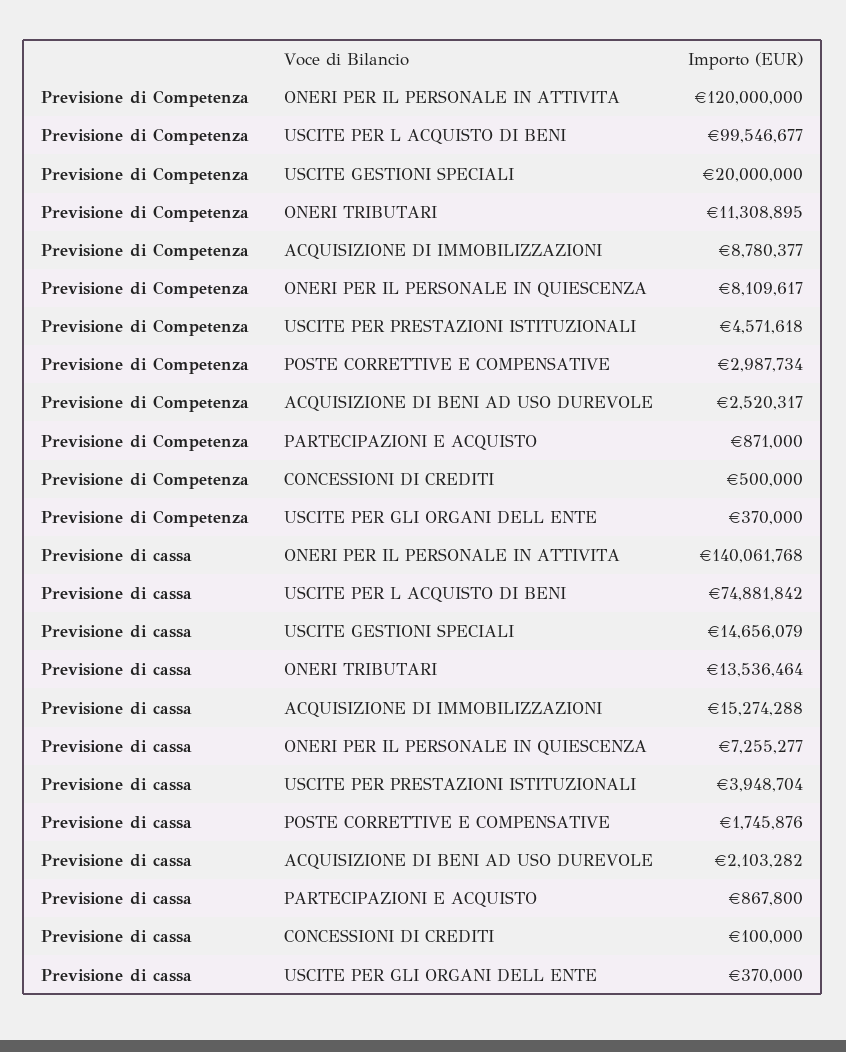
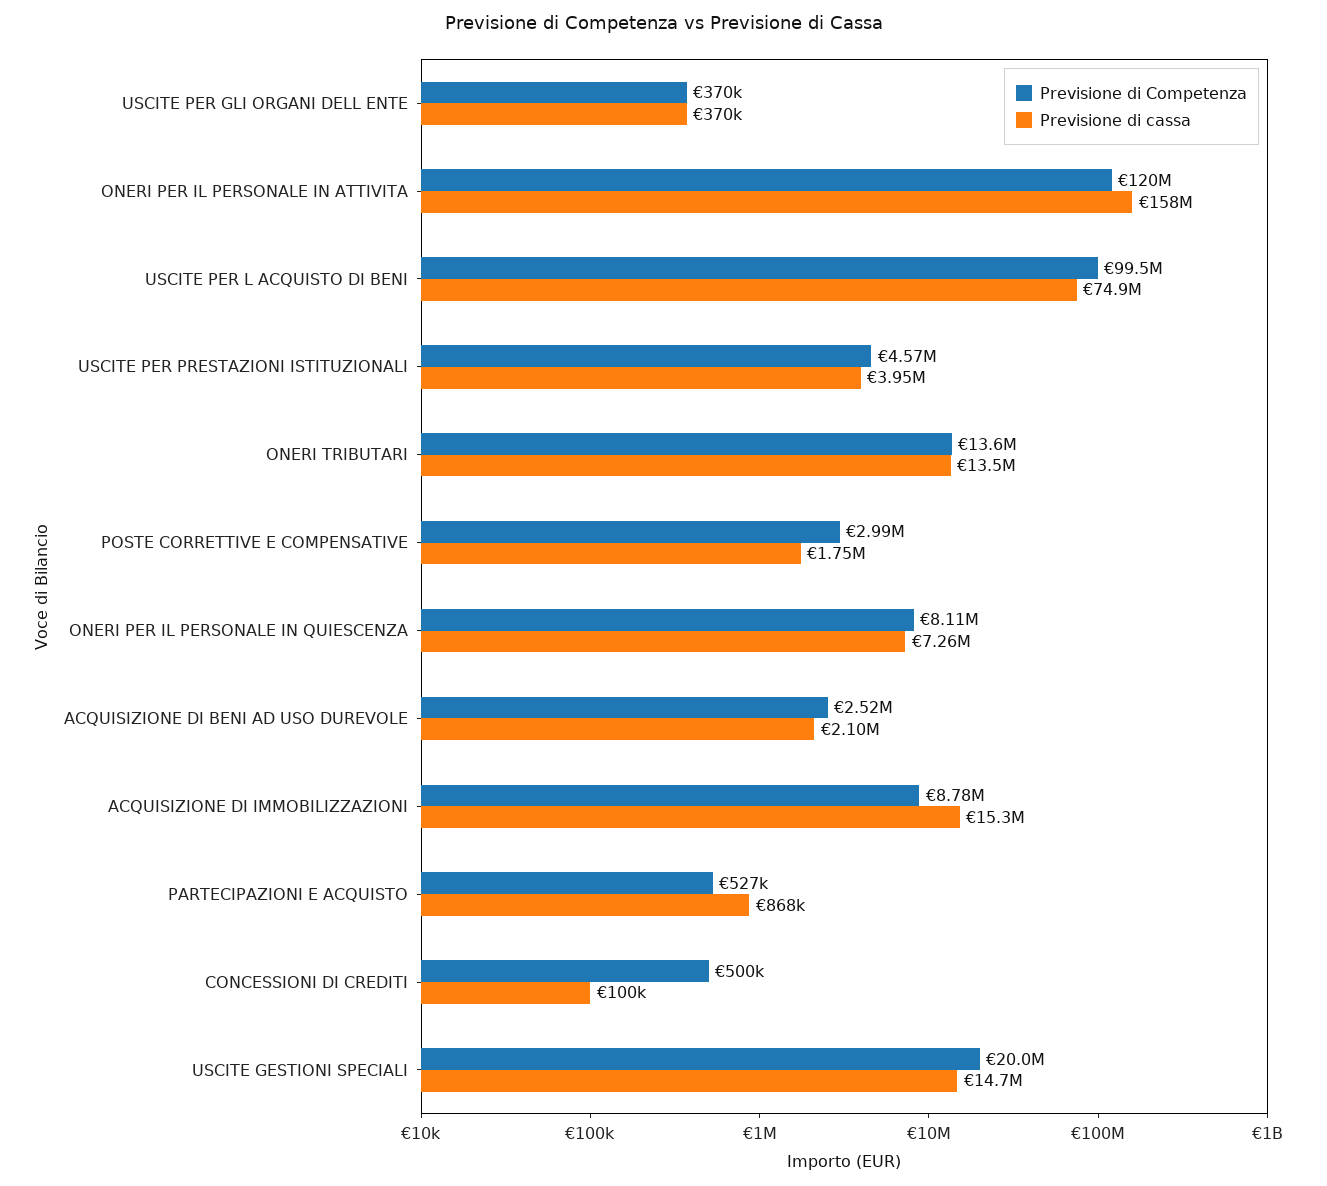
Previsione di Competenza, ONERI TRIBUTARI: 11308895 -> 13600000
Previsione di Competenza, PARTECIPAZIONI E ACQUISTO: 871000 -> 527000
Previsione di cassa, ONERI PER IL PERSONALE IN ATTIVITA: 140061768 -> 158000000

